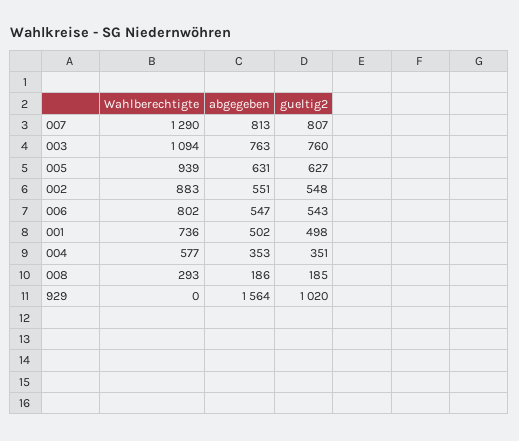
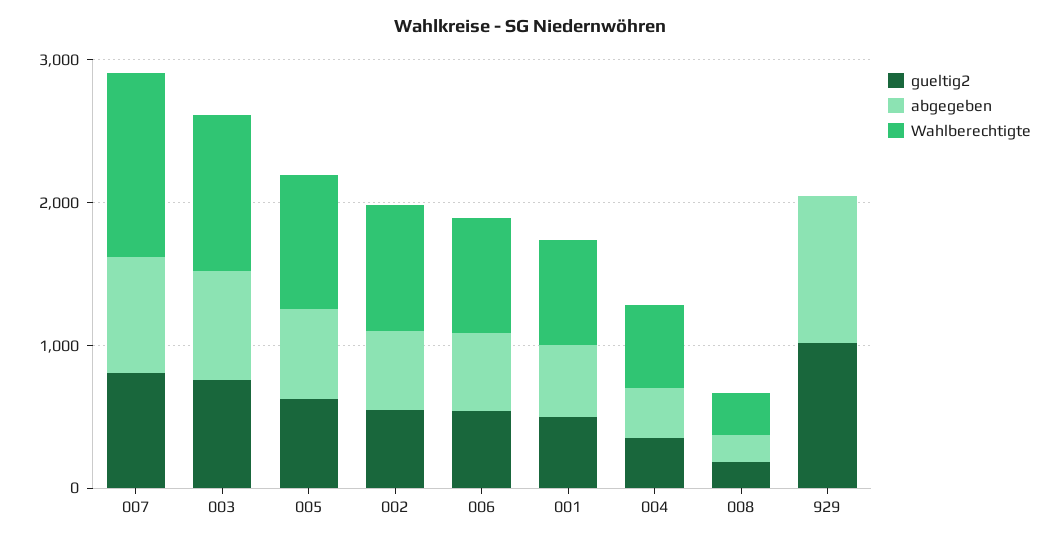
abgegeben, 929: 1564 -> 1000

